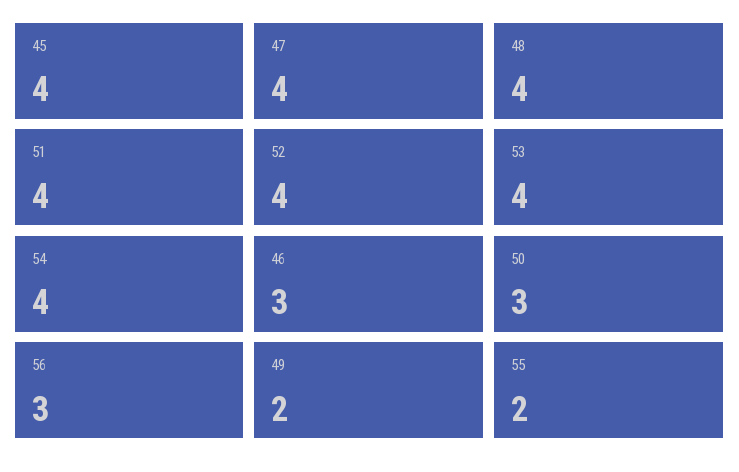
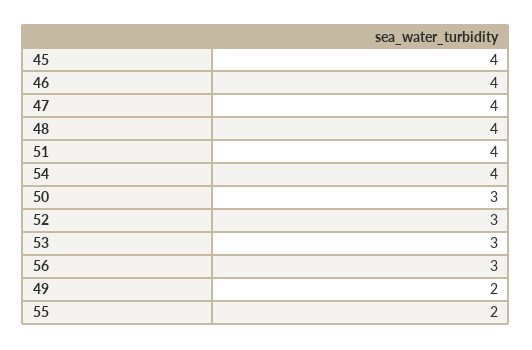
52: 4 -> 3
53: 4 -> 3
46: 3 -> 4

